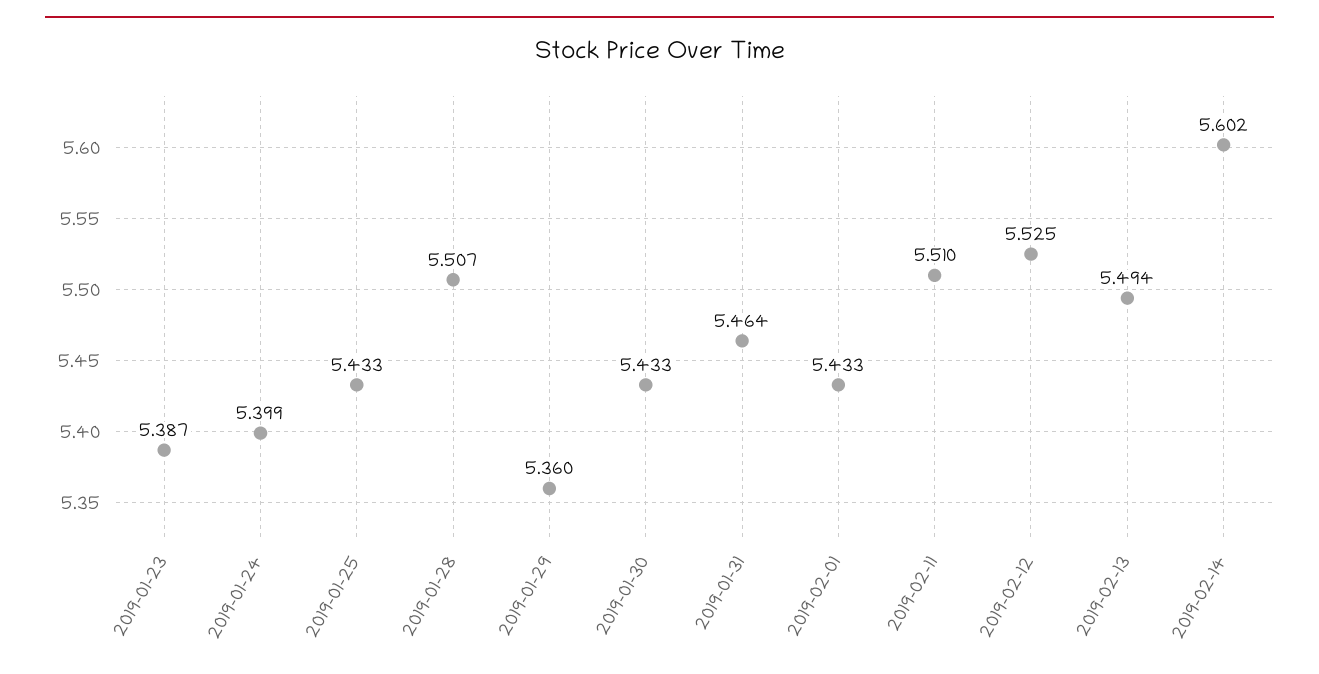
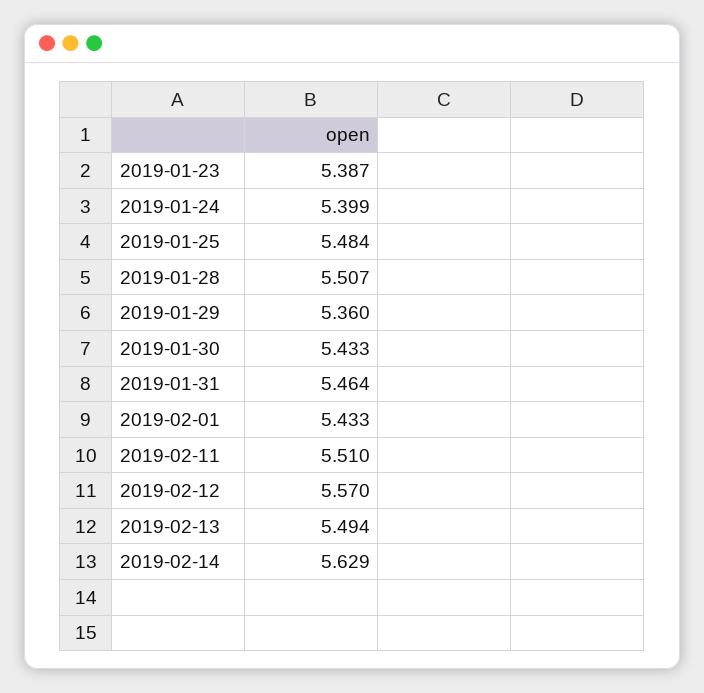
2019-01-25: 5.433 -> 5.484
2019-02-12: 5.525 -> 5.57
2019-02-14: 5.602 -> 5.629

